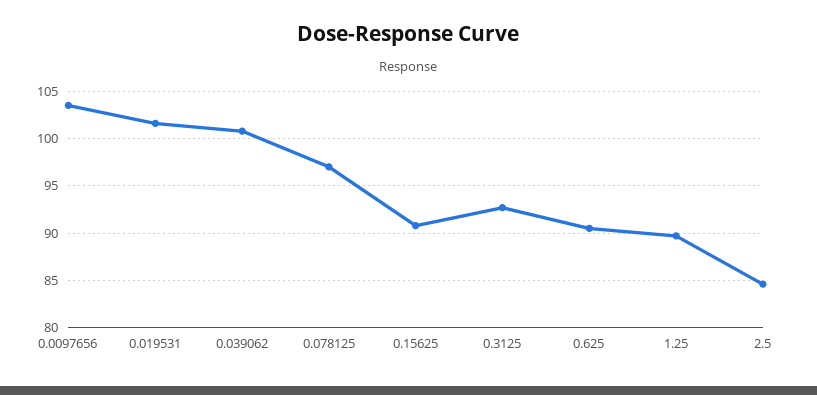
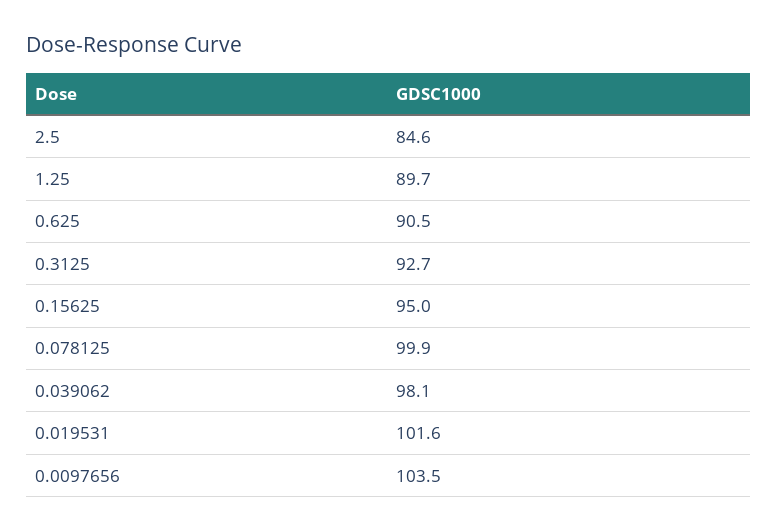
0.039062: 101 -> 98.1
0.078125: 97 -> 99.9
0.15625: 91 -> 95

